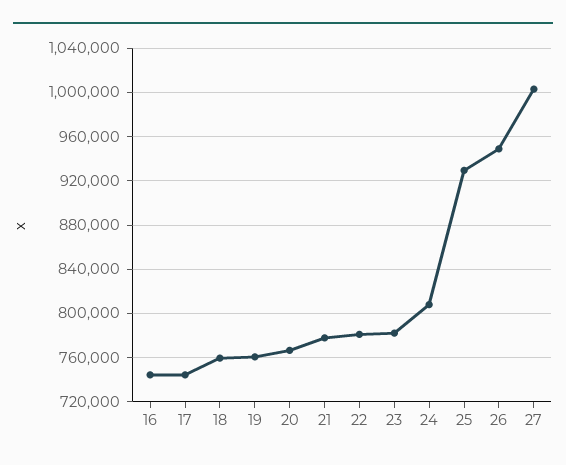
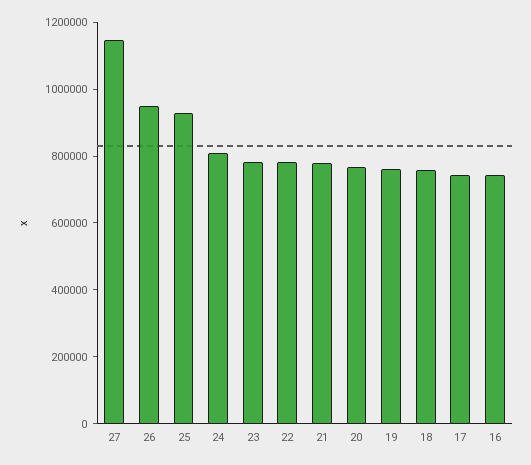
27: 1000000 -> 1150000

